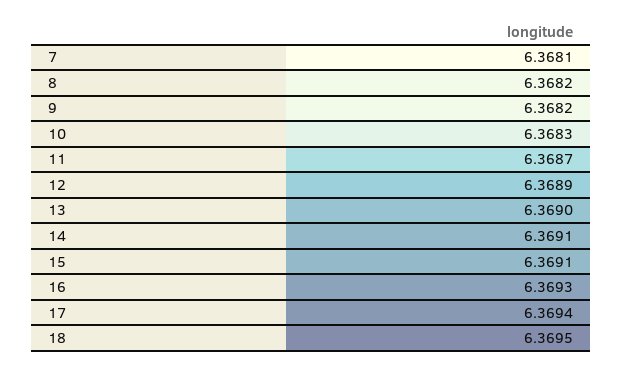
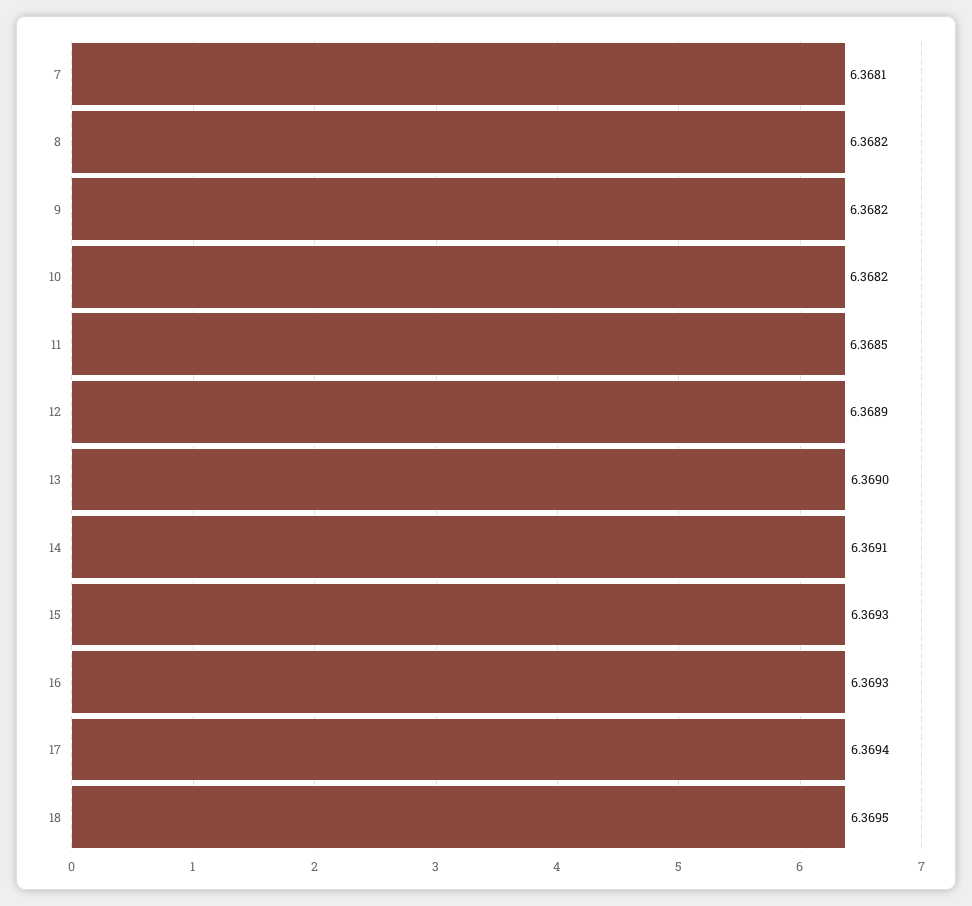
10: 6.3683 -> 6.3682
11: 6.3687 -> 6.3685
15: 6.3691 -> 6.3693

